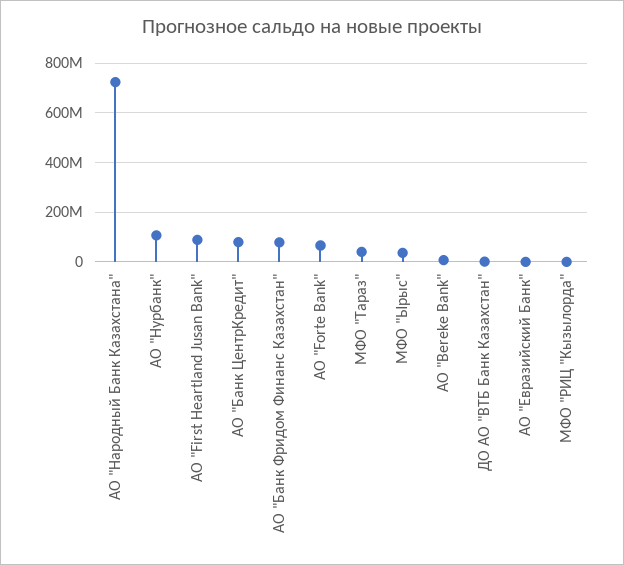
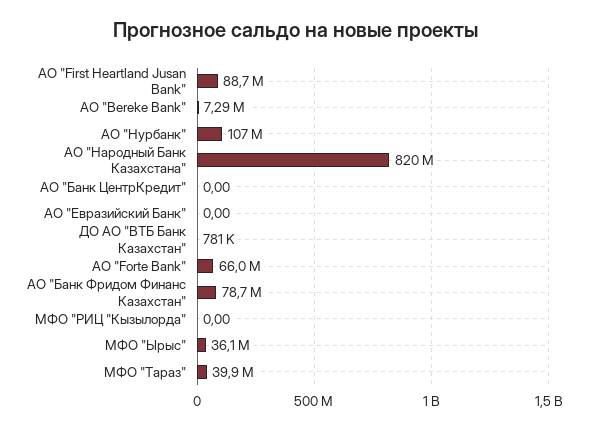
АО "Народный Банк Казахстана": 725000000 -> 820000000
АО "Банк ЦентрКредит": 75000000 -> 0

